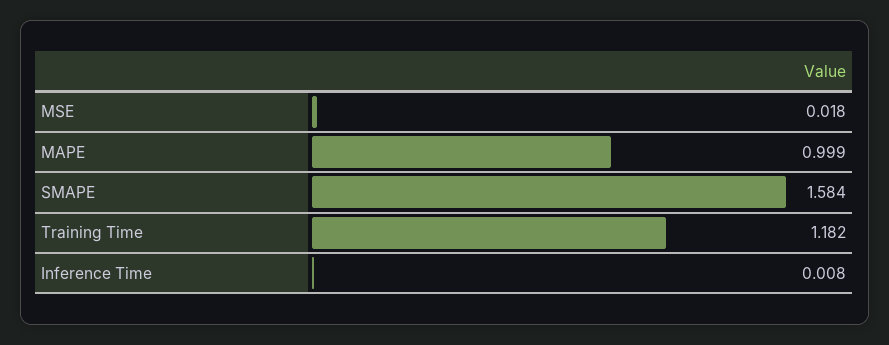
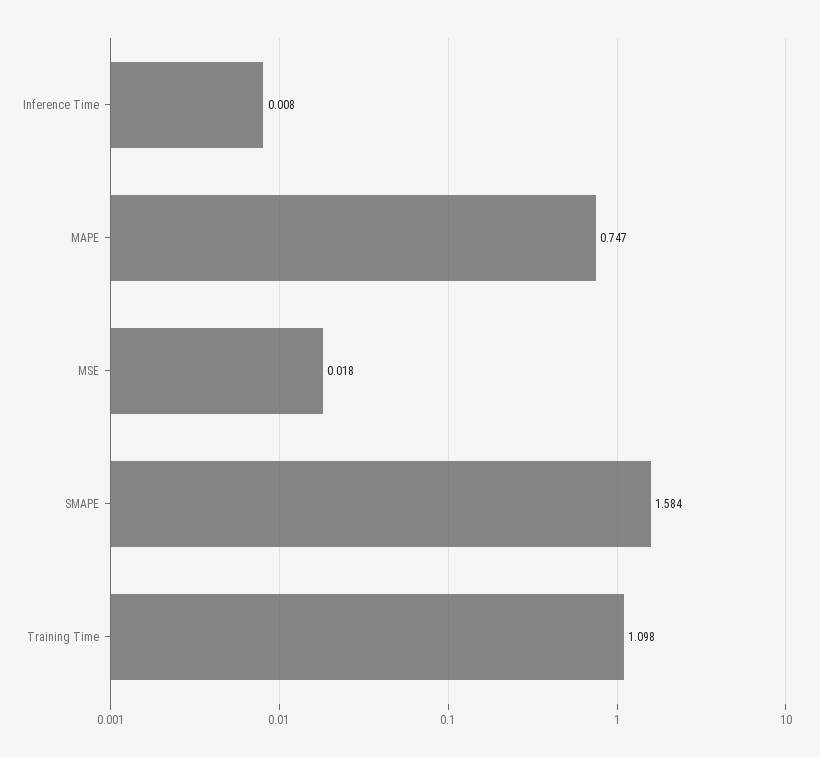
MAPE: 0.999 -> 0.747
Training Time: 1.182 -> 1.098

